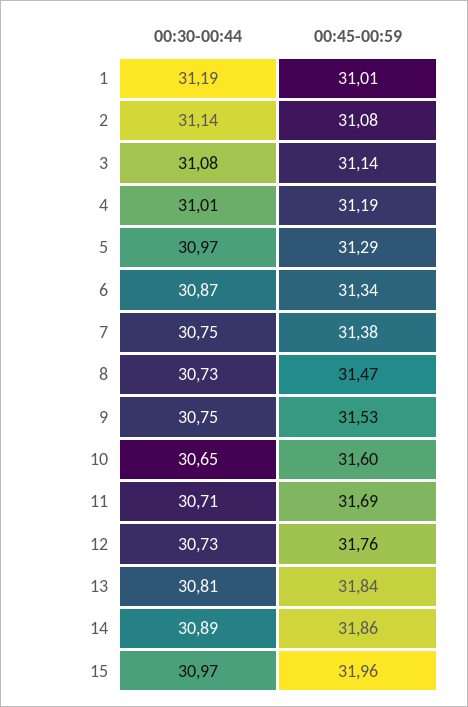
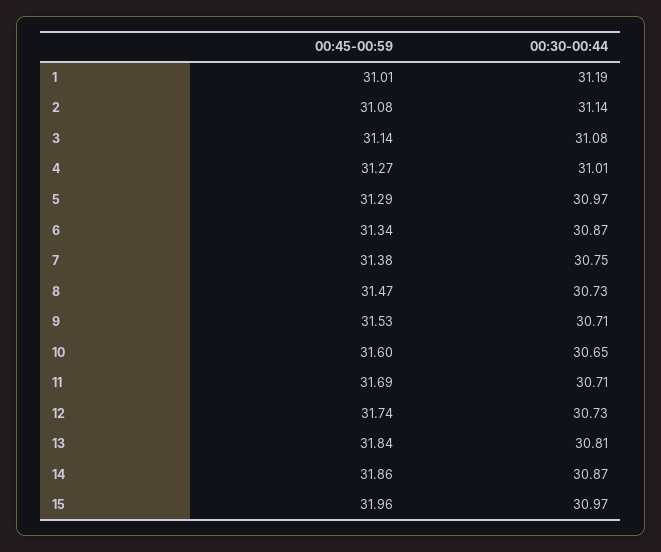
00:45-00:59, 4: 31.19 -> 31.27
00:30-00:44, 9: 30.75 -> 30.71
00:45-00:59, 12: 31.76 -> 31.74
00:30-00:44, 14: 30.89 -> 30.87

